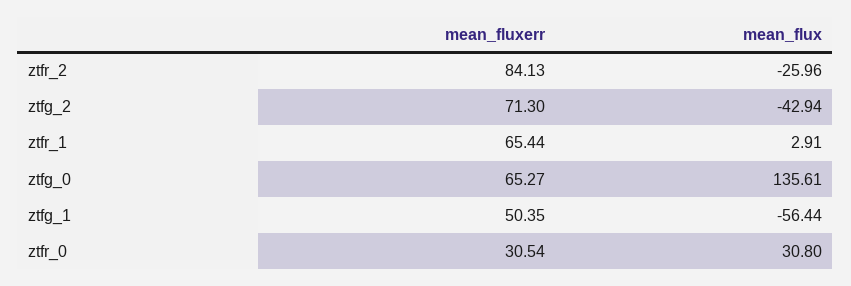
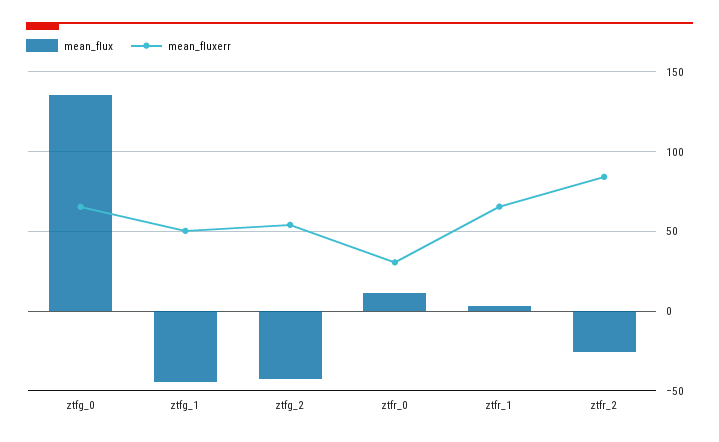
mean_fluxerr, ztfg_2: 71.3 -> 55
mean_flux, ztfg_1: -56.44 -> -45
mean_flux, ztfr_0: 30.8 -> 10

